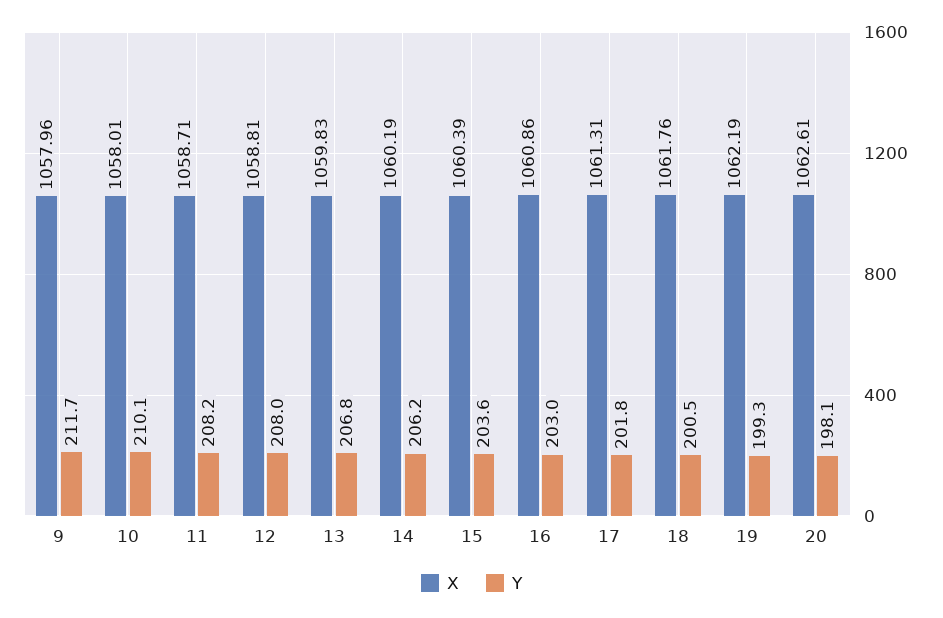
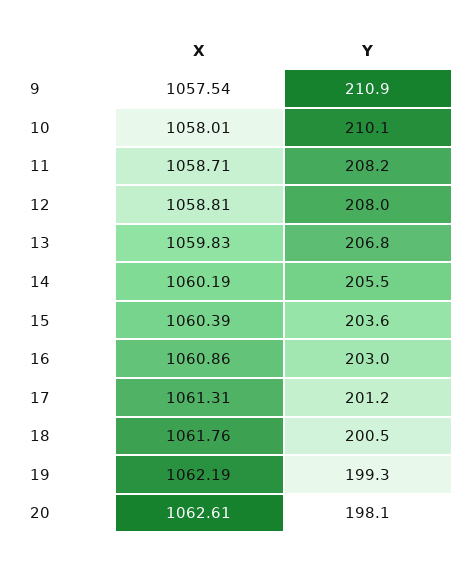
X, 9: 1057.96 -> 1057.54
Y, 9: 211.7 -> 210.9
Y, 14: 206.2 -> 205.5
Y, 17: 201.8 -> 201.2

